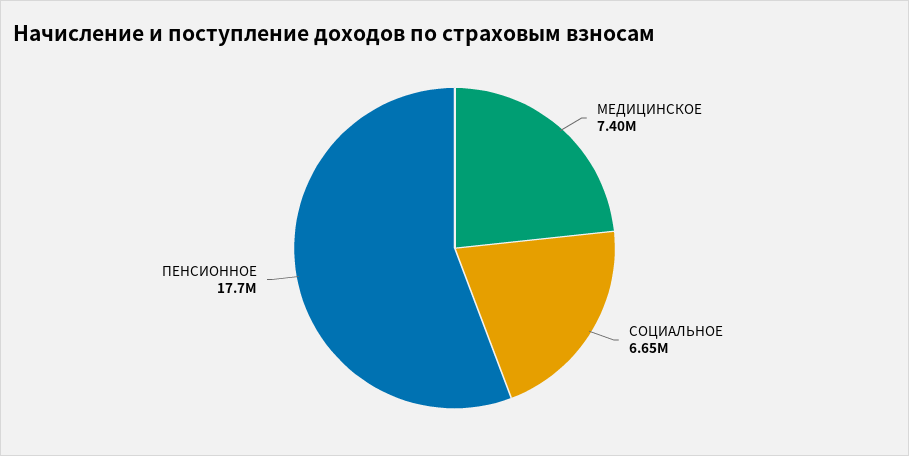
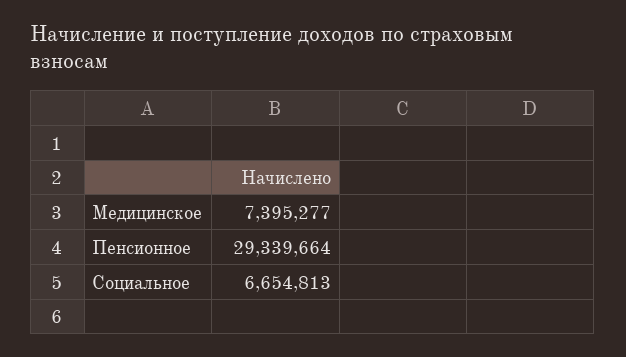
ПЕНСИОННОЕ: 17700000 -> 29339664

